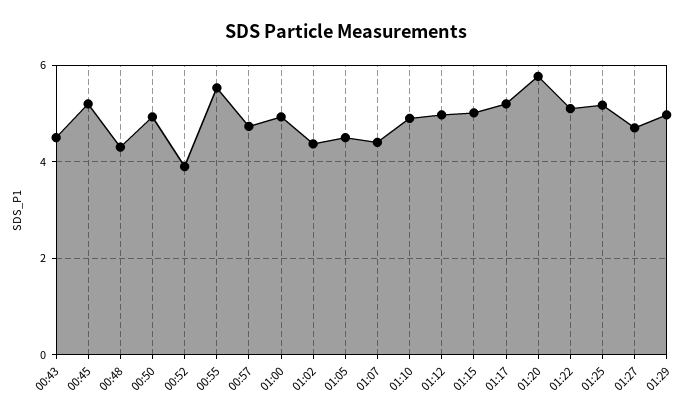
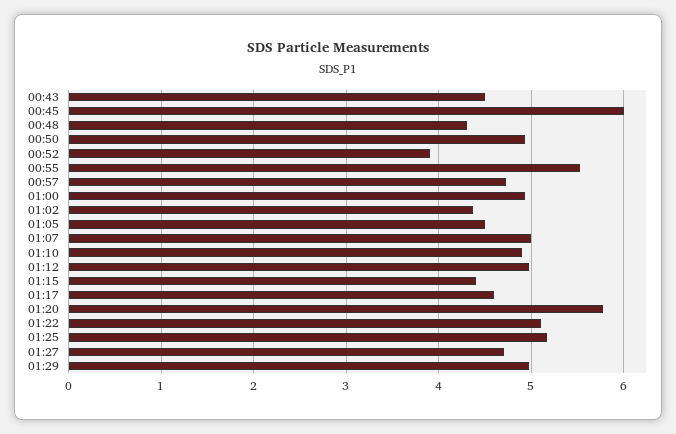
00:45: 5.2 -> 6
01:07: 4.4 -> 5
01:15: 5 -> 4.4
01:17: 5.2 -> 4.6

